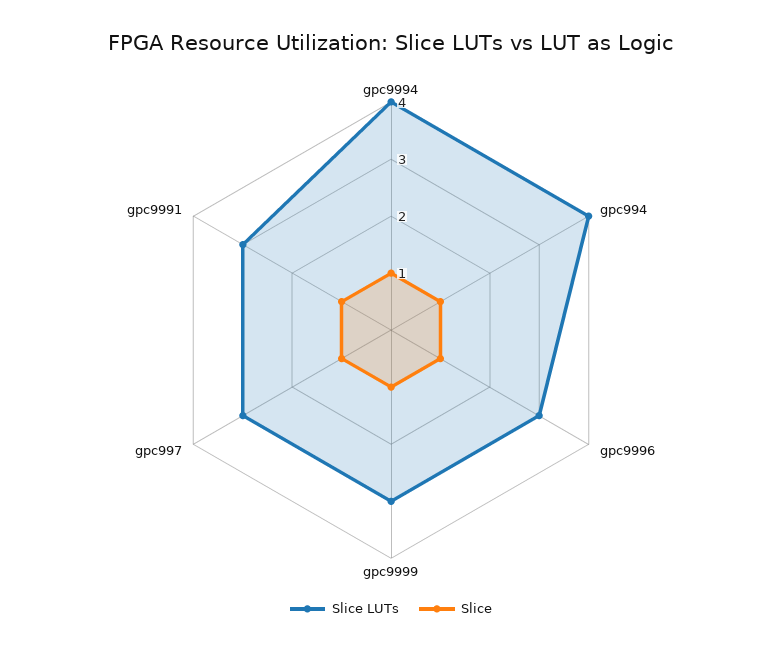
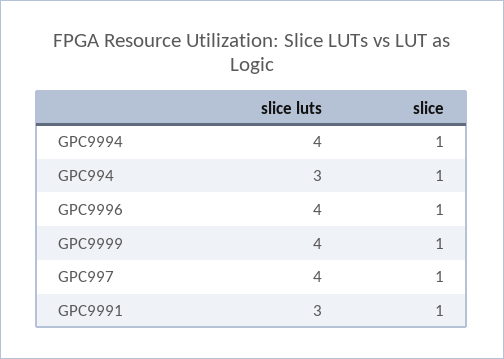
Slice LUTs, gpc994: 4 -> 3
Slice LUTs, gpc9996: 3 -> 4
Slice LUTs, gpc9999: 3 -> 4
Slice LUTs, gpc997: 3 -> 4

